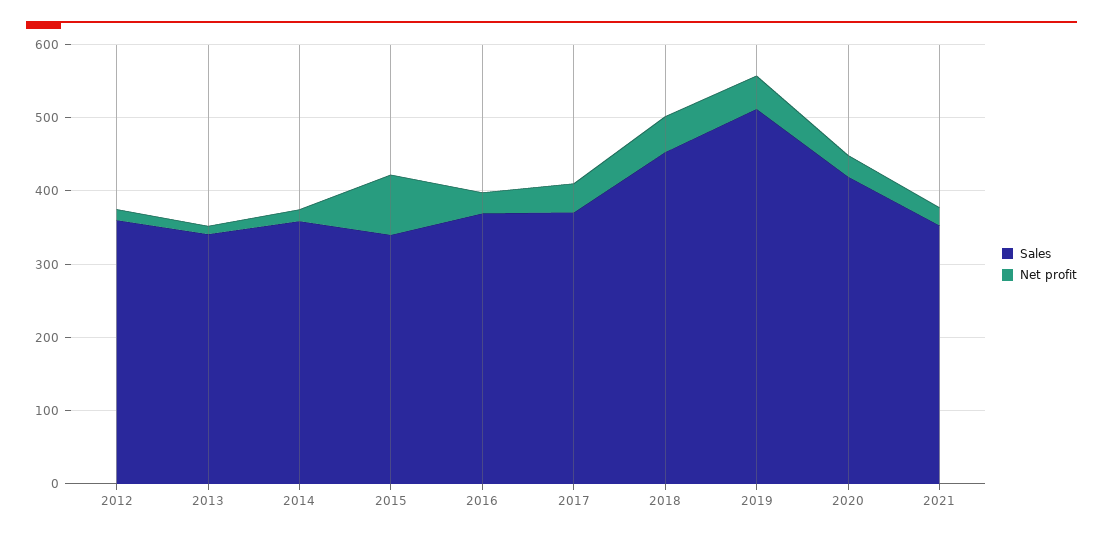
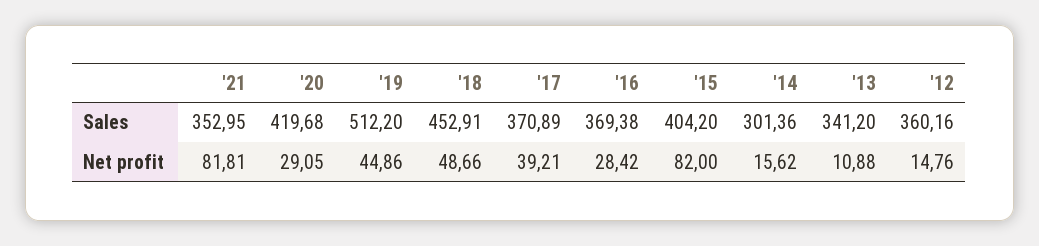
Sales, 2014: 360 -> 301.36
Sales, 2015: 340 -> 404.2
Net profit, 2021: 20 -> 81.81

